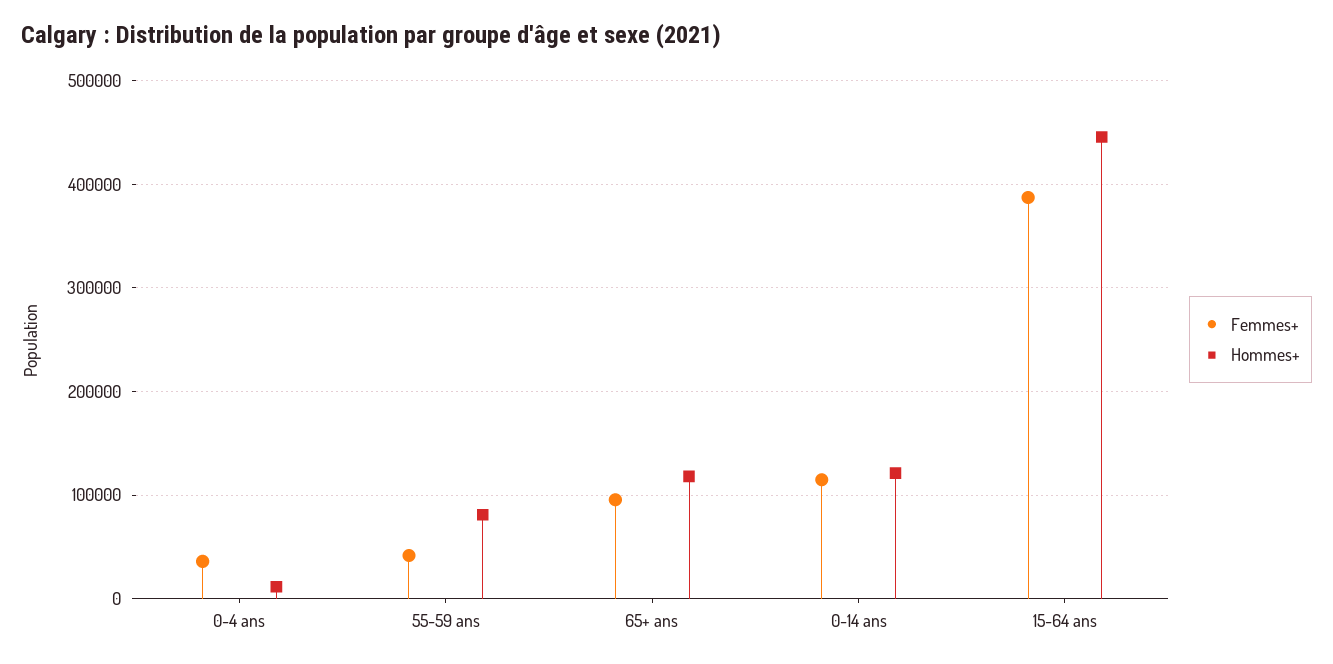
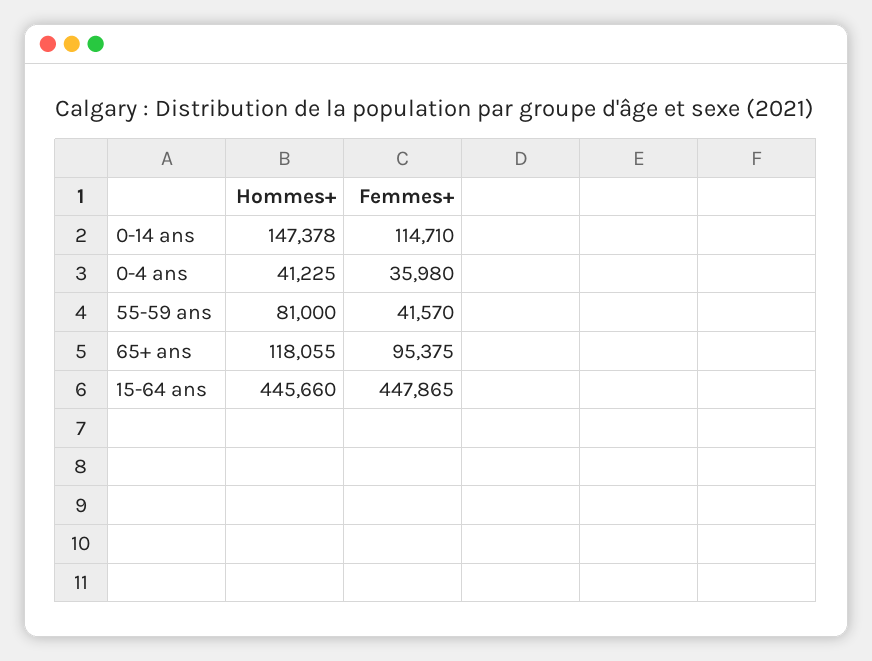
Hommes+, 0-4 ans: 10000 -> 41225
Hommes+, 0-14 ans: 120000 -> 147378
Femmes+, 15-64 ans: 390000 -> 447865

